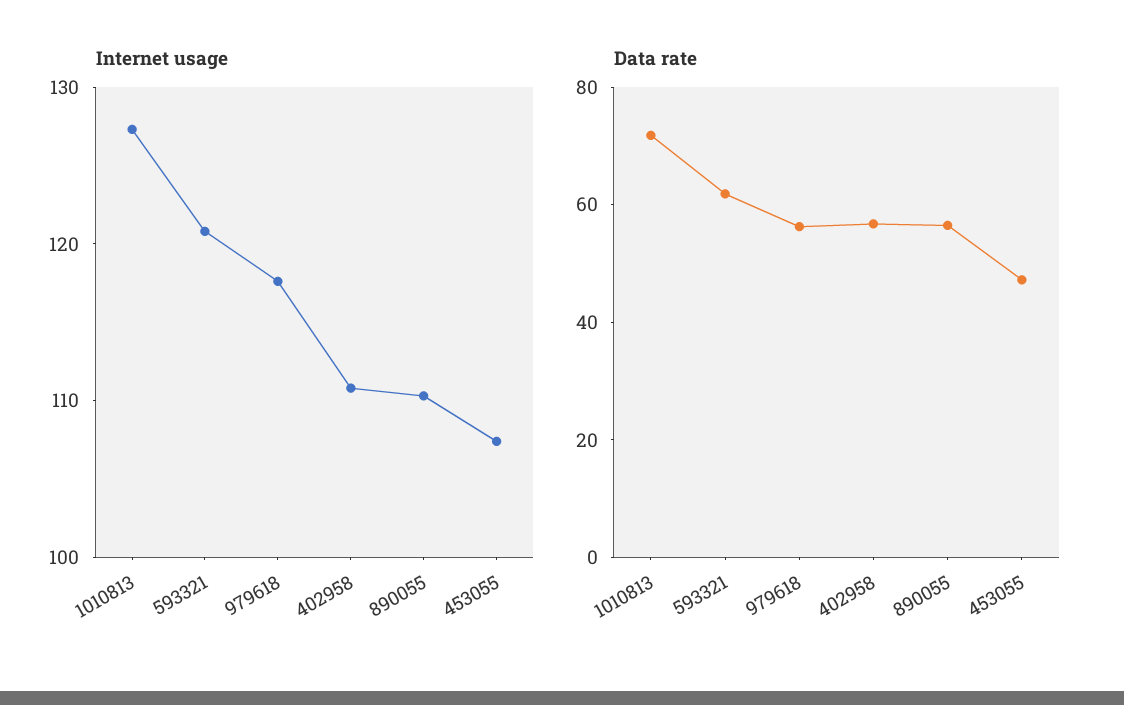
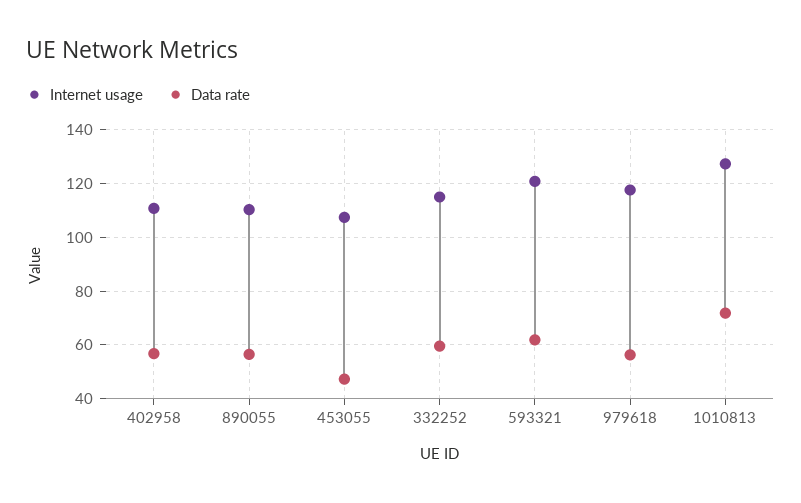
Internet usage, 332252: none -> 115
Data rate, 332252: none -> 60

